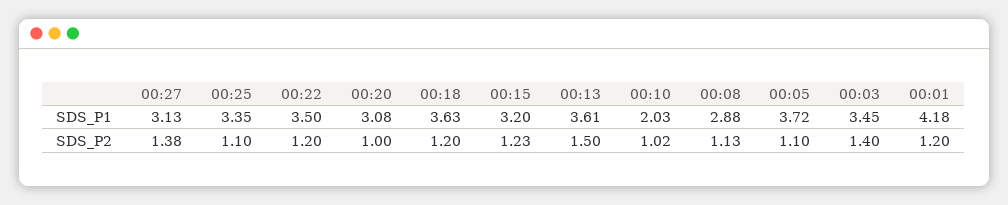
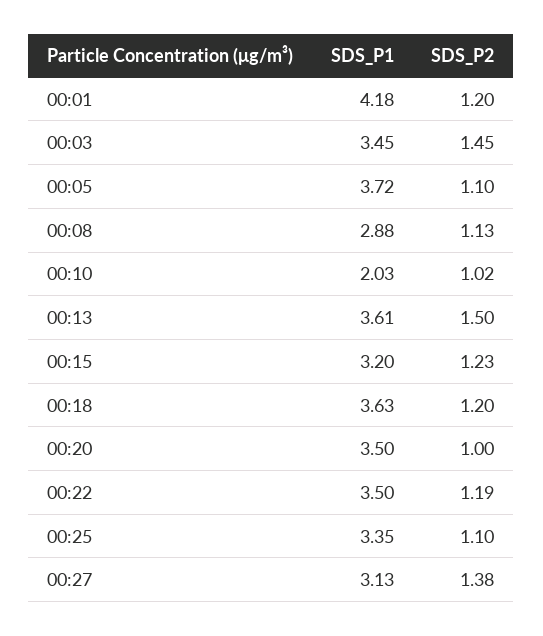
00:20, SDS_P1: 3.08 -> 3.5
00:22, SDS_P2: 1.2 -> 1.19
00:03, SDS_P2: 1.4 -> 1.45

